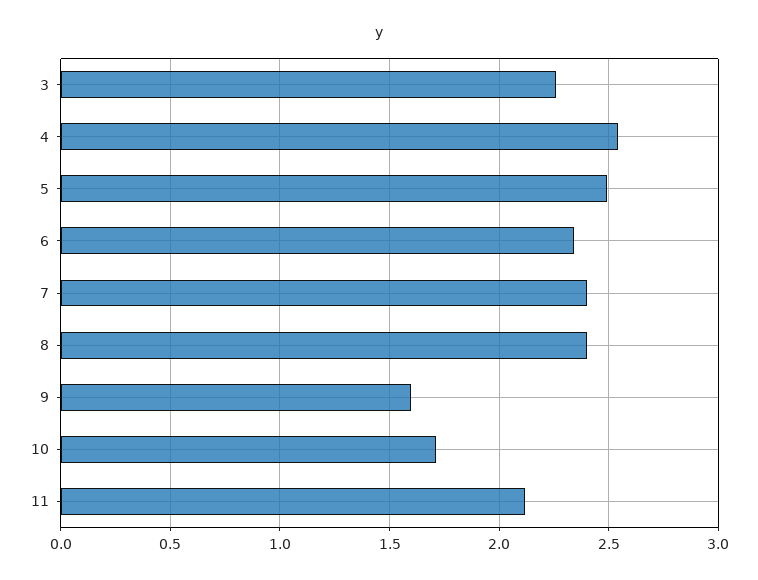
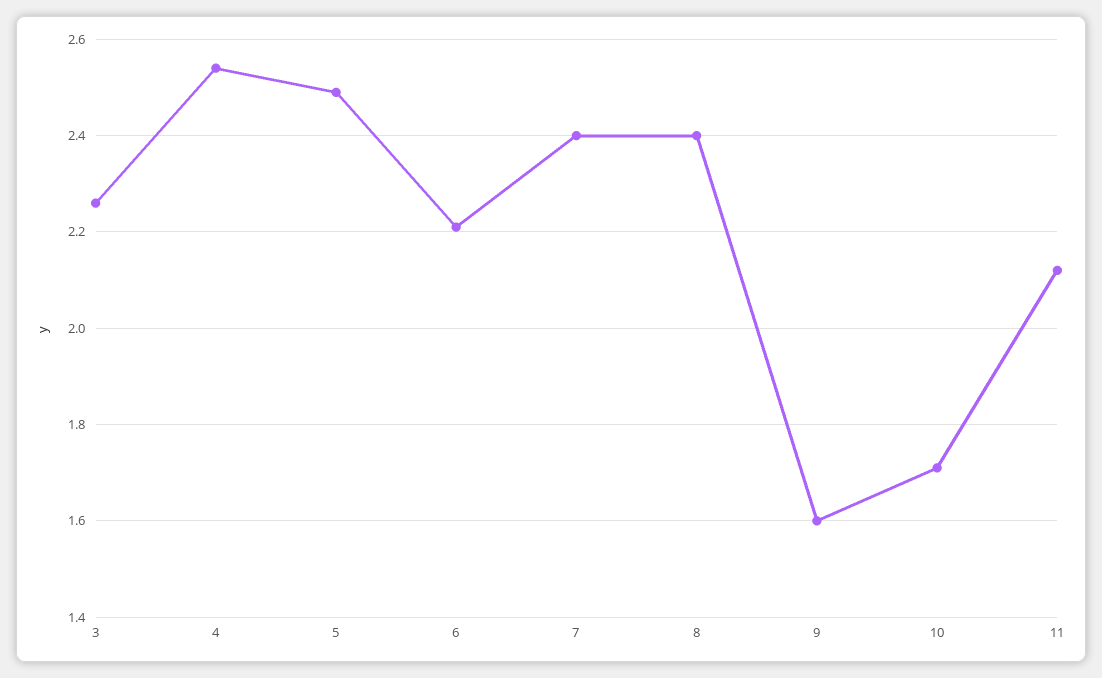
6: 2.35 -> 2.2

